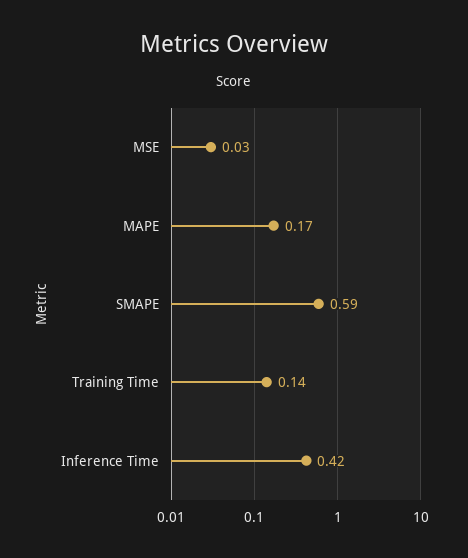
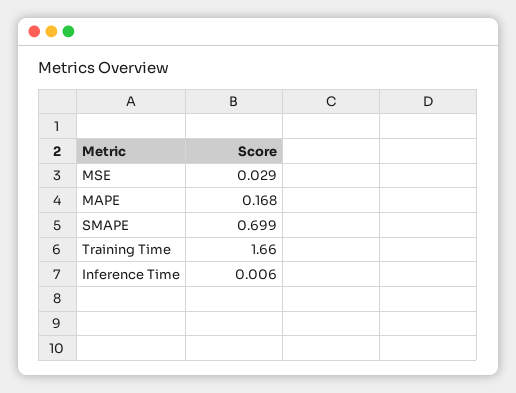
SMAPE: 0.59 -> 0.699
Training Time: 0.14 -> 1.66
Inference Time: 0.42 -> 0.006

